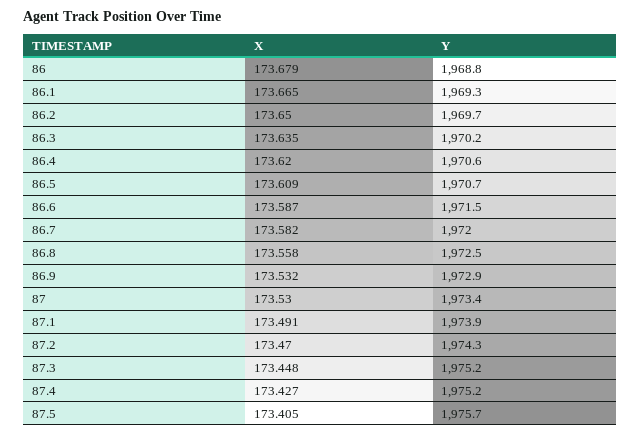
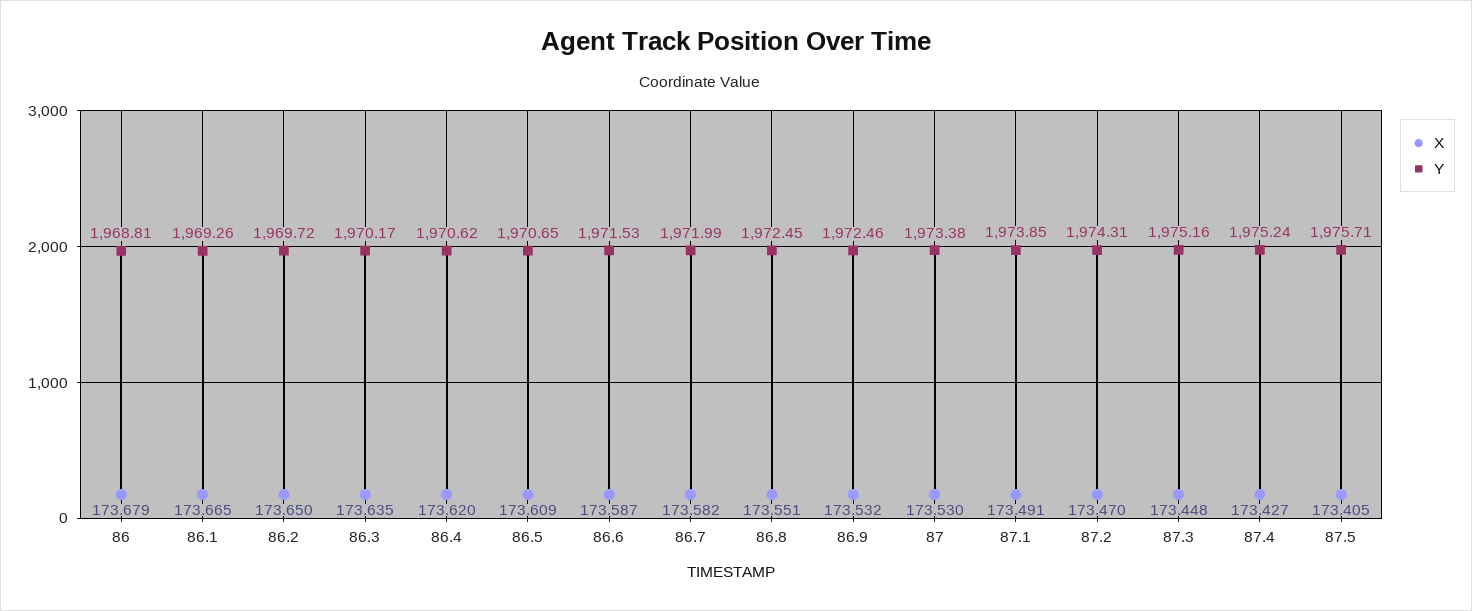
X, 86.8: 173.558 -> 173.551
Y, 86.9: 1972.9 -> 1972.46

